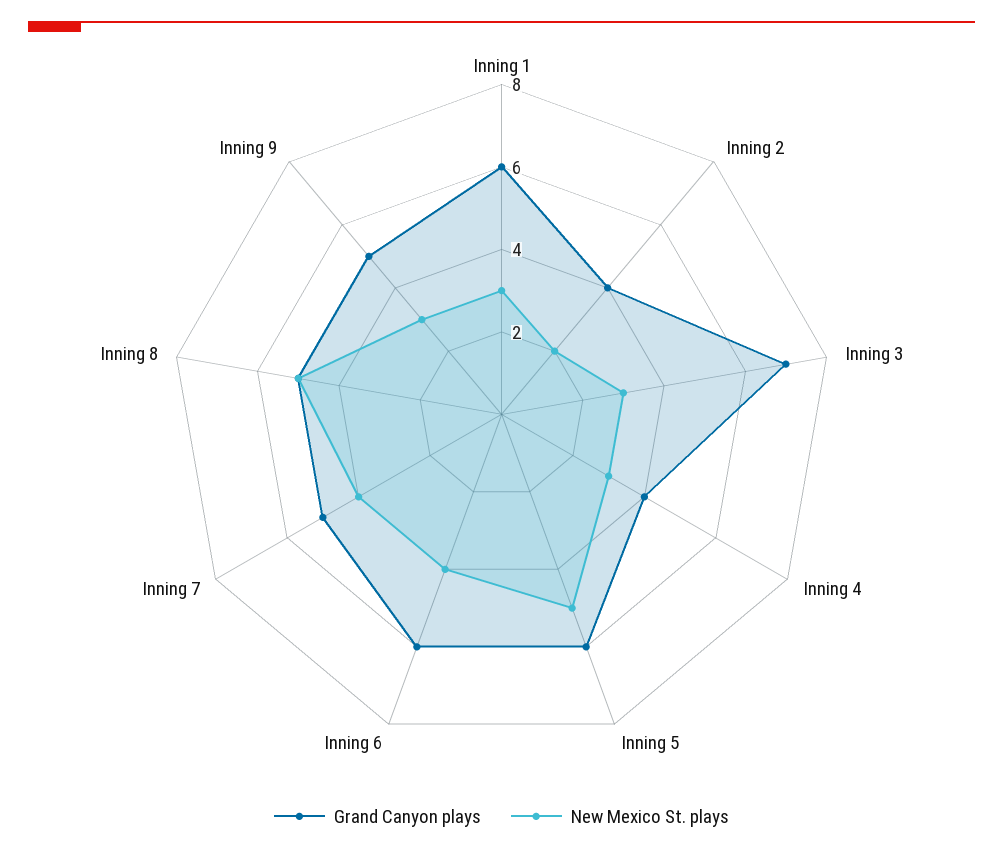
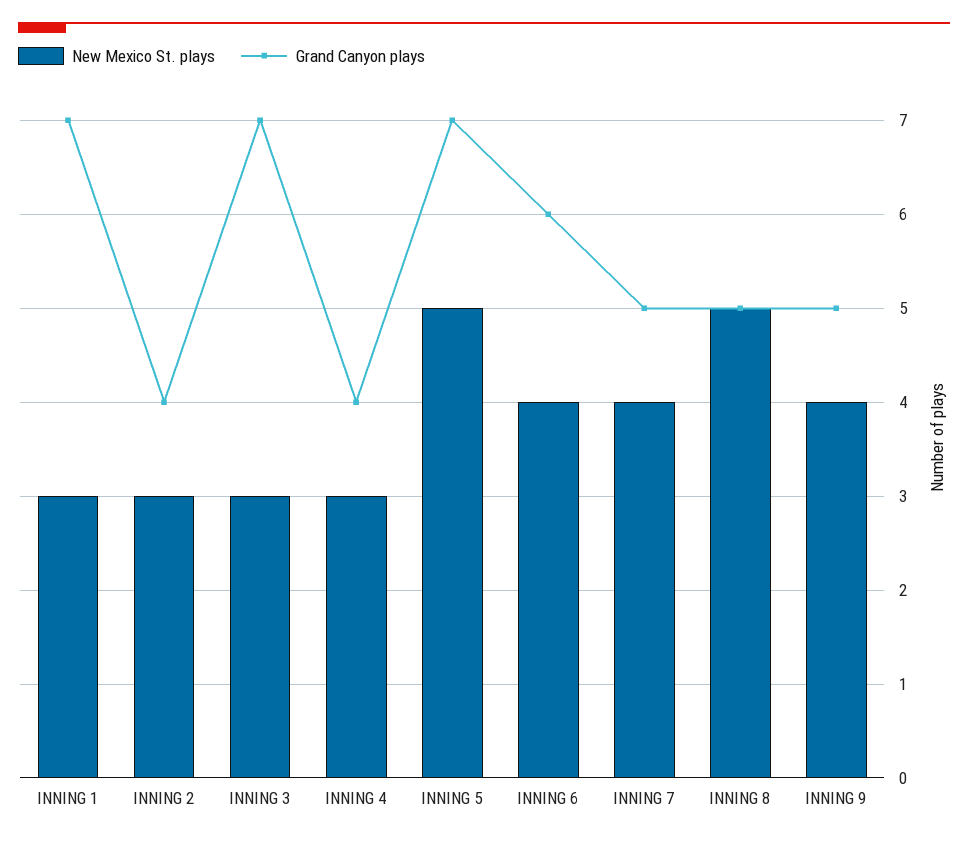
Grand Canyon plays, Inning 1: 6 -> 7
New Mexico St. plays, Inning 2: 2 -> 3
Grand Canyon plays, Inning 5: 6 -> 7
New Mexico St. plays, Inning 9: 3 -> 4

